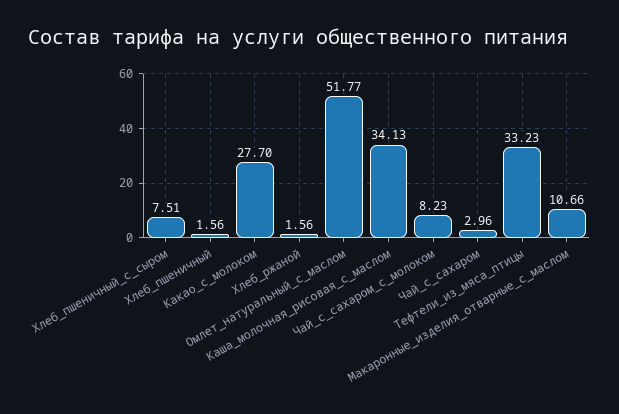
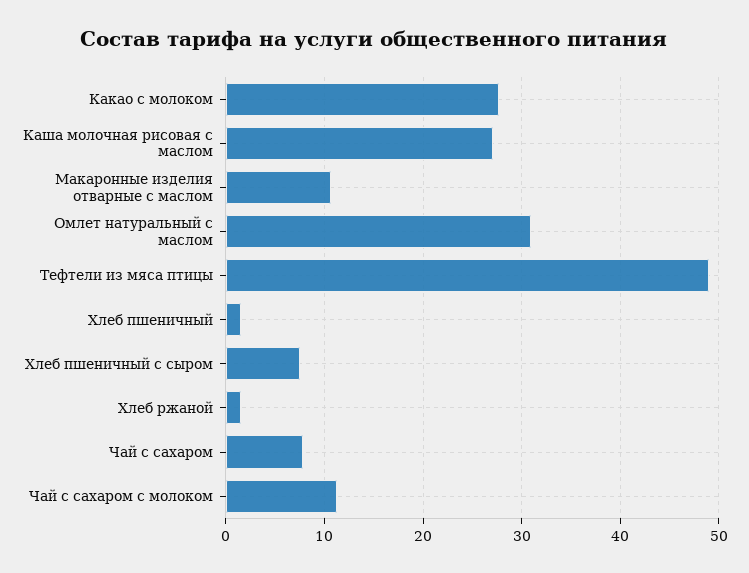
Омлет_натуральный_с_маслом: 51.77 -> 31
Каша_молочная_рисовая_с_маслом: 34.13 -> 27
Чай_с_сахаром_с_молоком: 8.23 -> 11
Чай_с_сахаром: 2.96 -> 8
Тефтели_из_мяса_птицы: 33.23 -> 49

